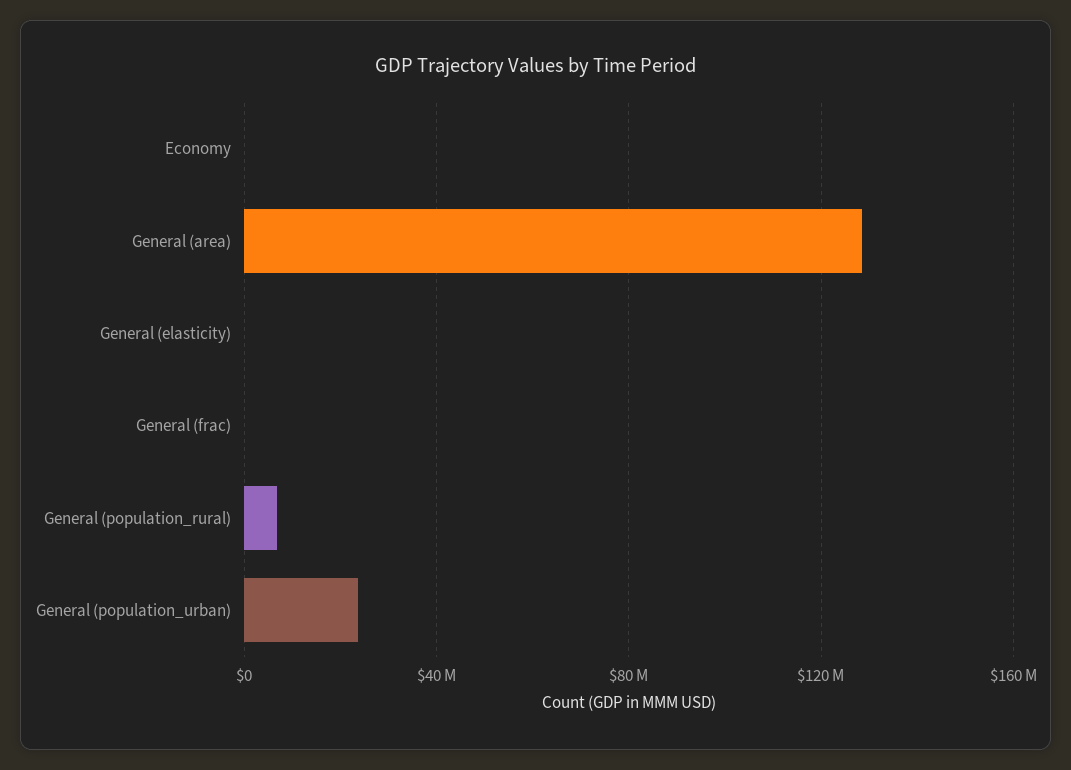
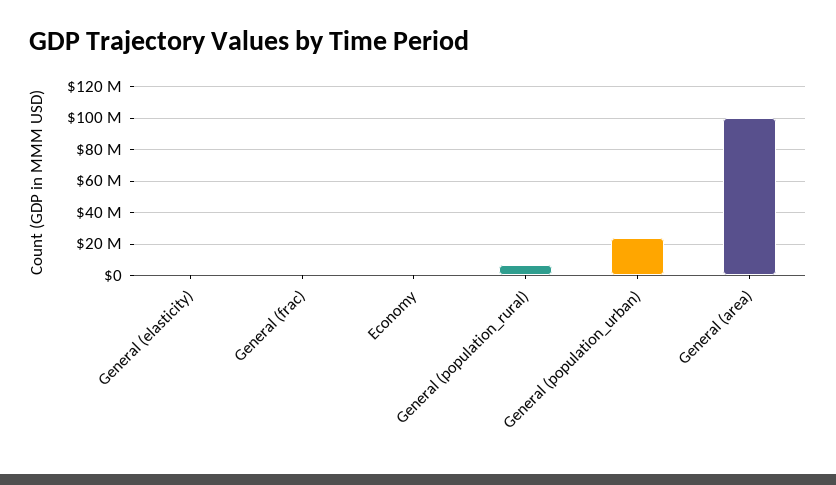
General (area): 130000000 -> 100000000

